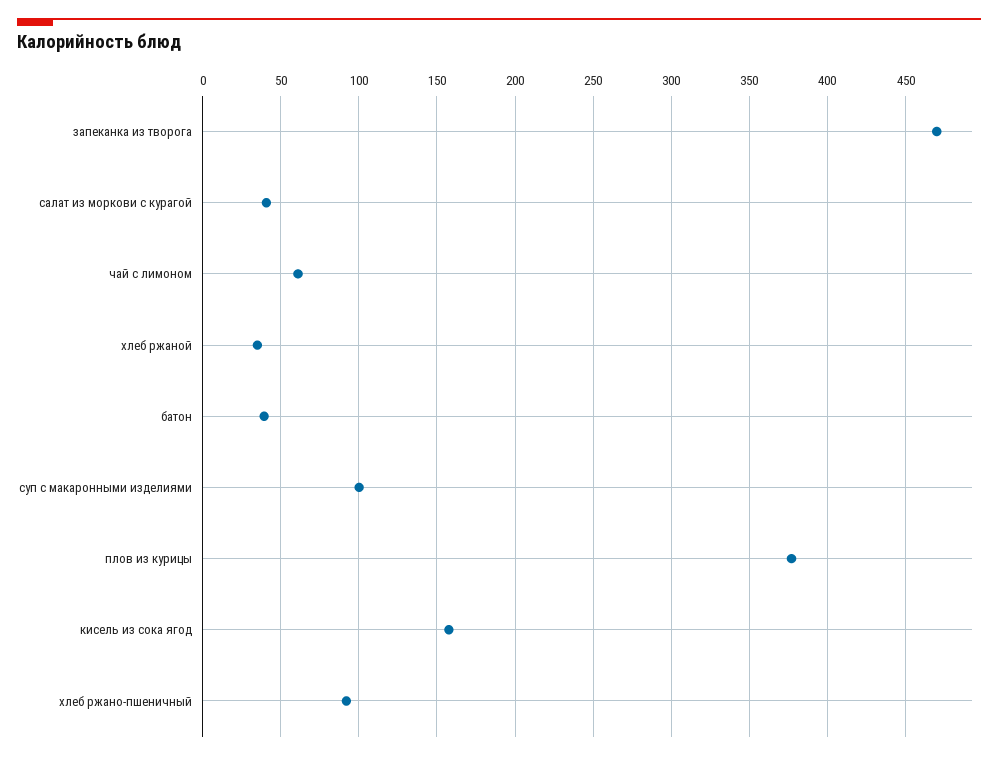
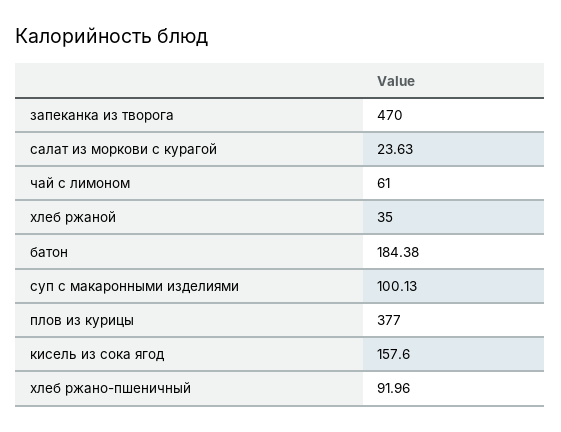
салат из моркови с курагой: 40 -> 23.63
батон: 40 -> 184.38

